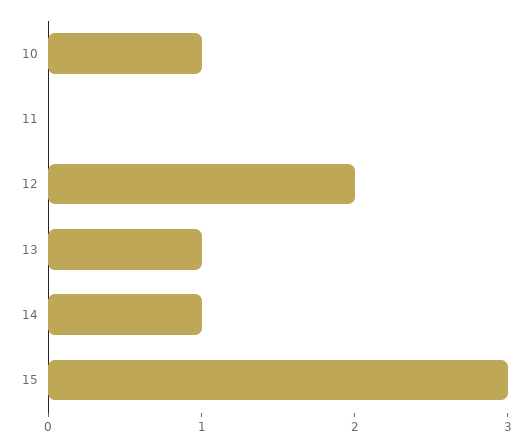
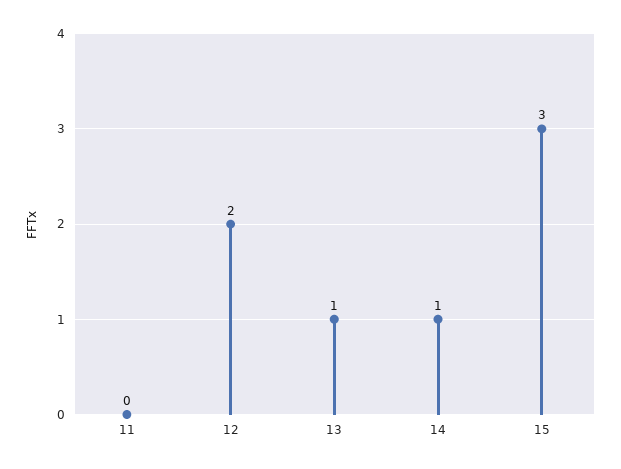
10: 1 -> none

